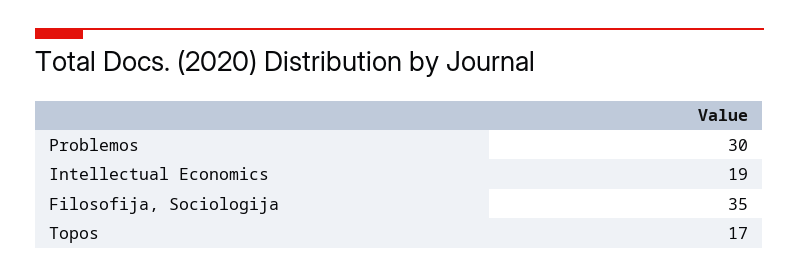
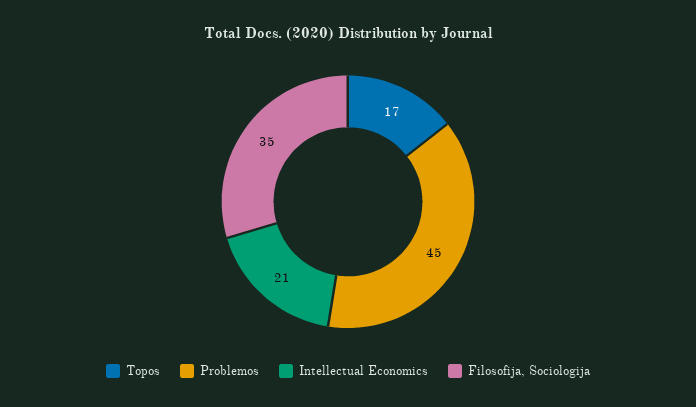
Problemos: 30 -> 45
Intellectual Economics: 19 -> 21

